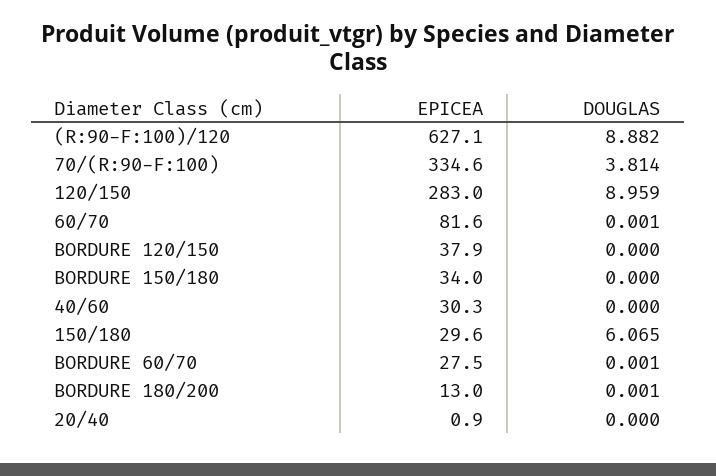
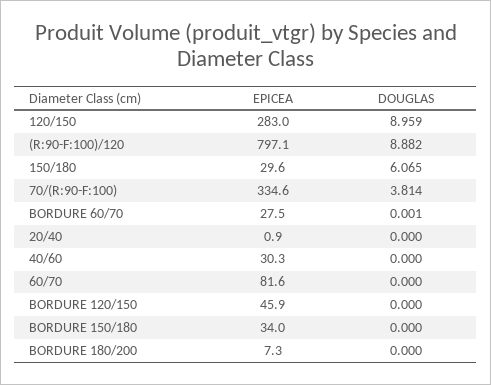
EPICEA, (R:90-F:100)/120: 627.1 -> 797.1
DOUGLAS, 60/70: 0.001 -> 0
EPICEA, BORDURE 120/150: 37.9 -> 45.9
EPICEA, BORDURE 180/200: 13 -> 7.3
DOUGLAS, BORDURE 180/200: 0.001 -> 0

